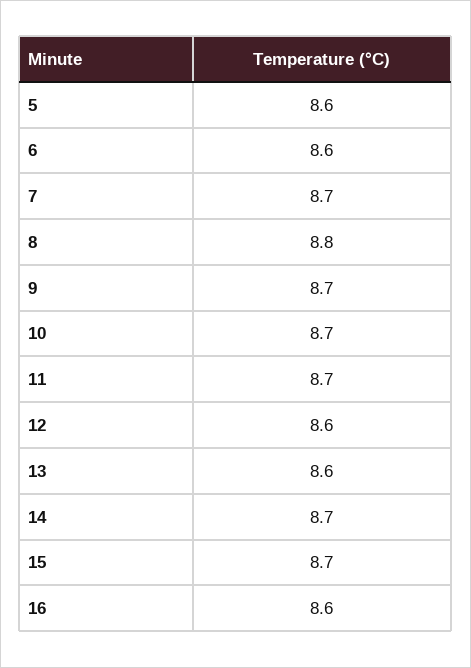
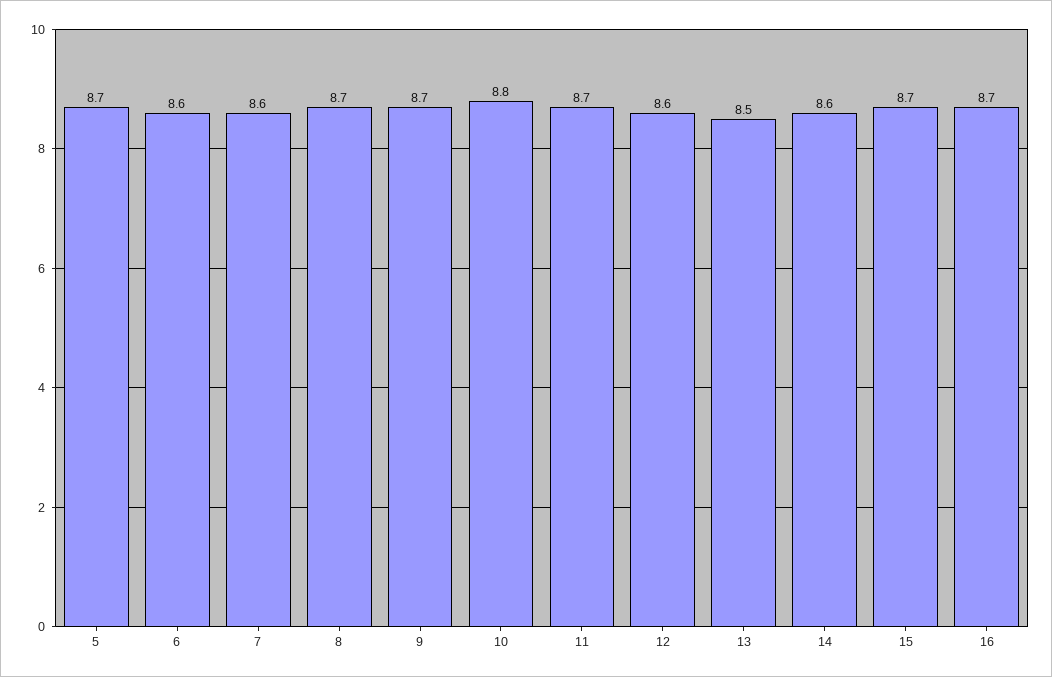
5: 8.6 -> 8.7
7: 8.7 -> 8.6
8: 8.8 -> 8.7
10: 8.7 -> 8.8
13: 8.6 -> 8.5
14: 8.7 -> 8.6
16: 8.6 -> 8.7

